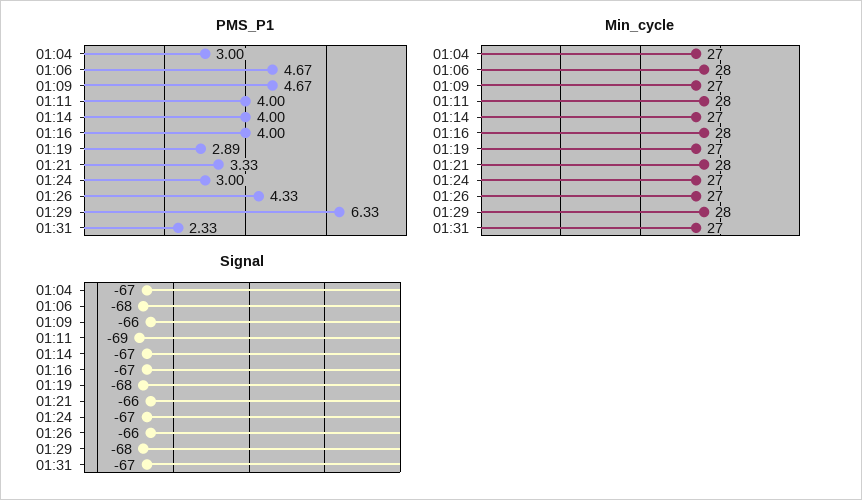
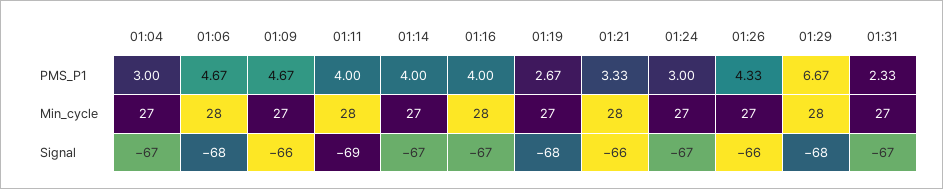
PMS_P1, 01:19: 2.89 -> 2.67
PMS_P1, 01:29: 6.33 -> 6.67

